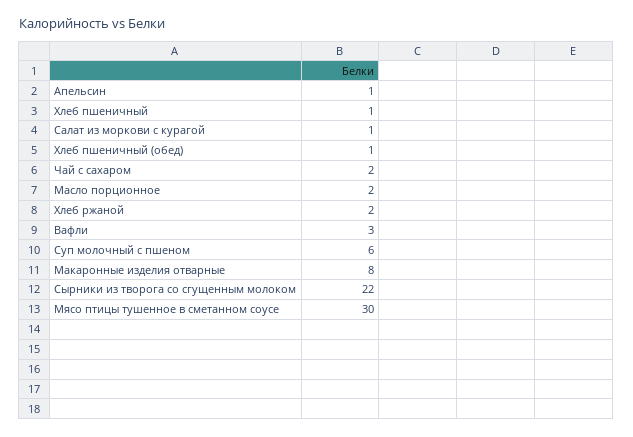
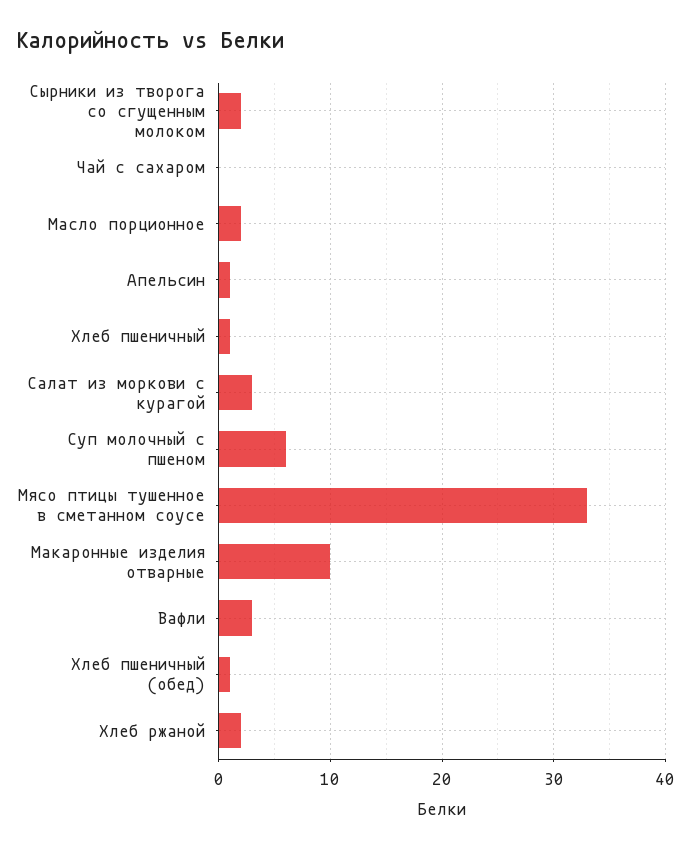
Салат из моркови с курагой: 1 -> 3
Чай с сахаром: 2 -> 0
Макаронные изделия отварные: 8 -> 10
Сырники из творога со сгущенным молоком: 22 -> 2
Мясо птицы тушенное в сметанном соусе: 30 -> 33

